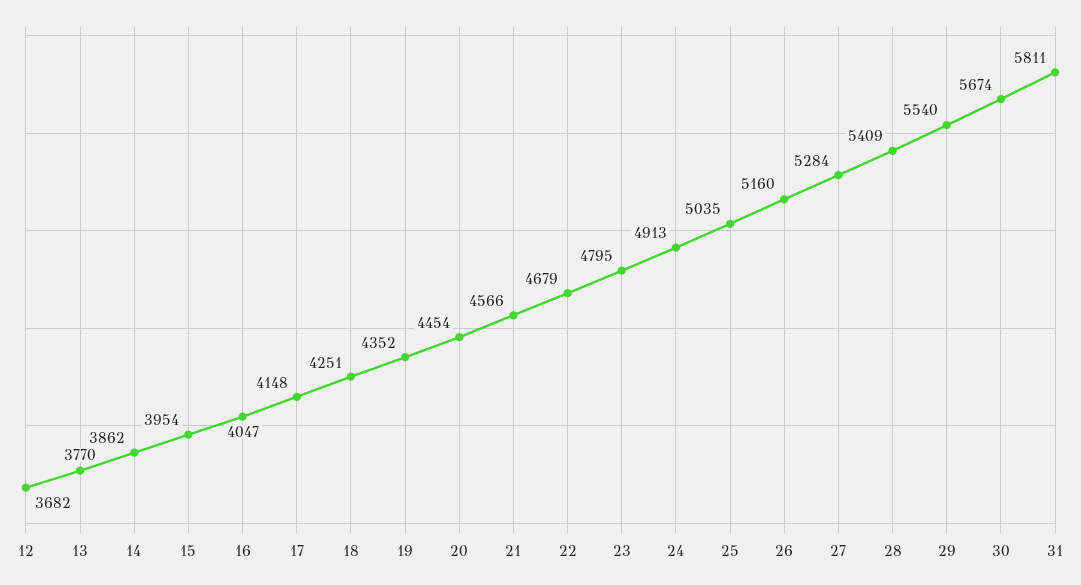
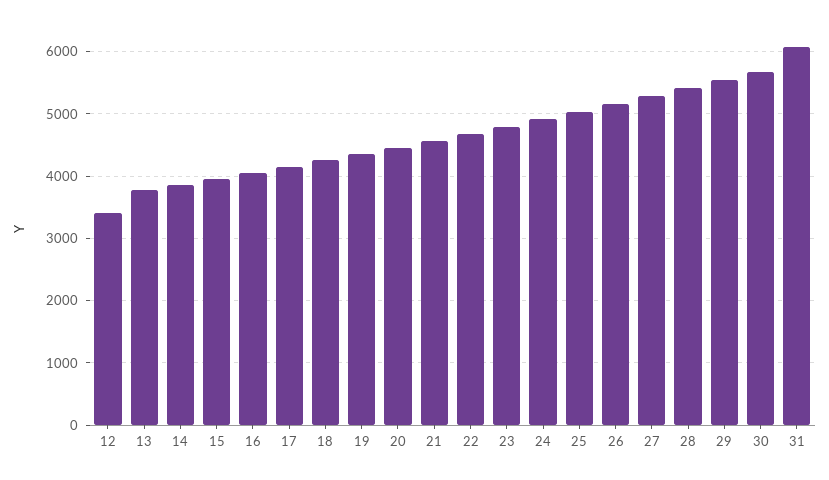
12: 3682 -> 3400
31: 5811 -> 6100

